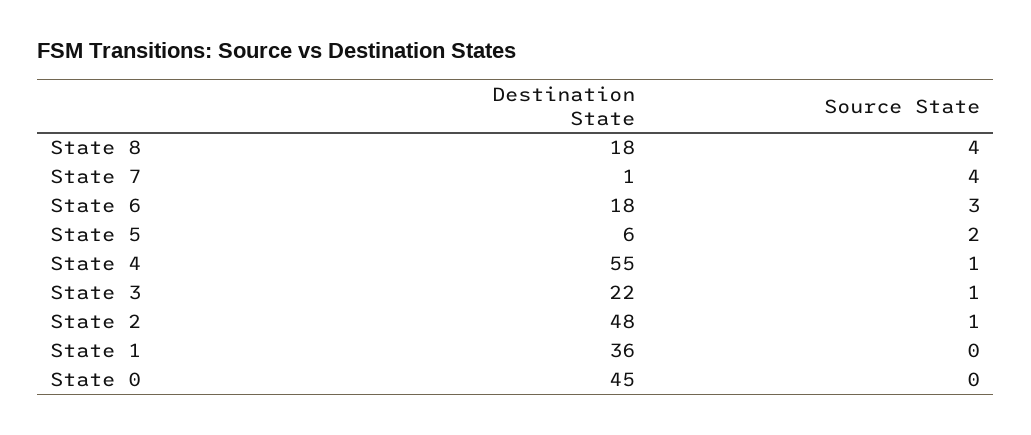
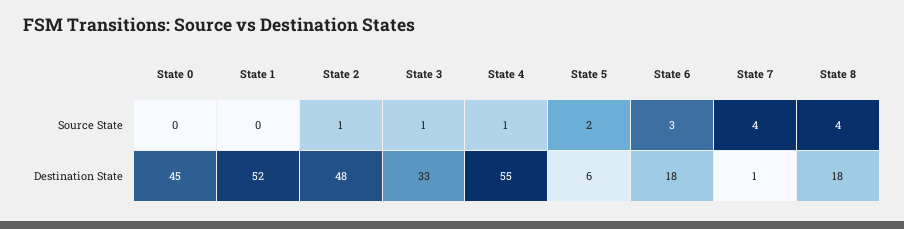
Destination State, State 3: 22 -> 33
Destination State, State 1: 36 -> 52

